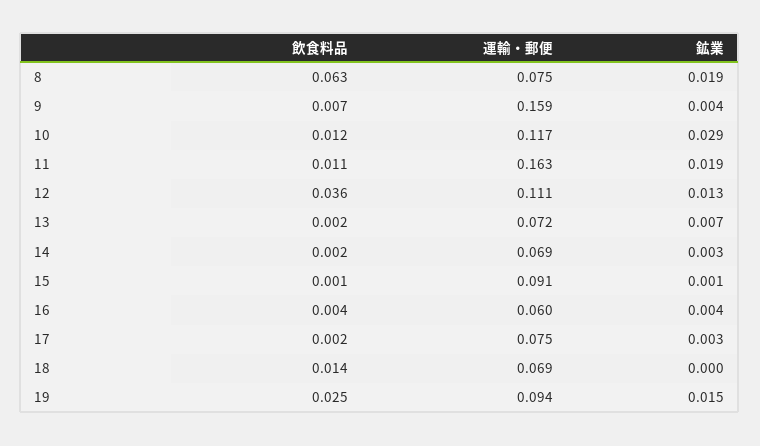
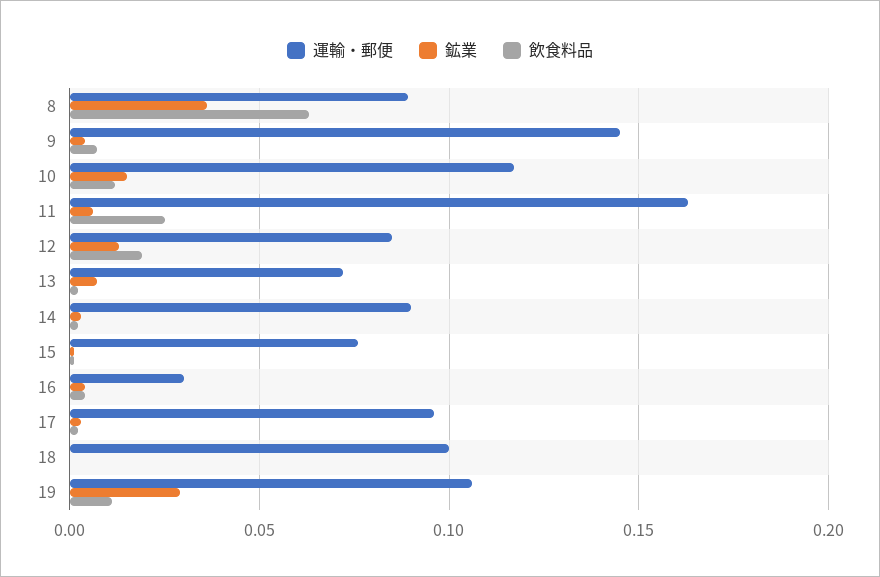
運輸・郵便, 8: 0.075 -> 0.09
鉱業, 8: 0.019 -> 0.035
運輸・郵便, 9: 0.159 -> 0.145
鉱業, 10: 0.029 -> 0.015
飲食料品, 11: 0.011 -> 0.025
鉱業, 11: 0.019 -> 0.005
飲食料品, 12: 0.036 -> 0.02
運輸・郵便, 12: 0.111 -> 0.085
運輸・郵便, 14: 0.069 -> 0.09
運輸・郵便, 15: 0.091 -> 0.075
運輸・郵便, 16: 0.06 -> 0.03
運輸・郵便, 17: 0.075 -> 0.095
飲食料品, 18: 0.014 -> 0
運輸・郵便, 18: 0.069 -> 0.1
飲食料品, 19: 0.025 -> 0.01
運輸・郵便, 19: 0.094 -> 0.105
鉱業, 19: 0.015 -> 0.03

